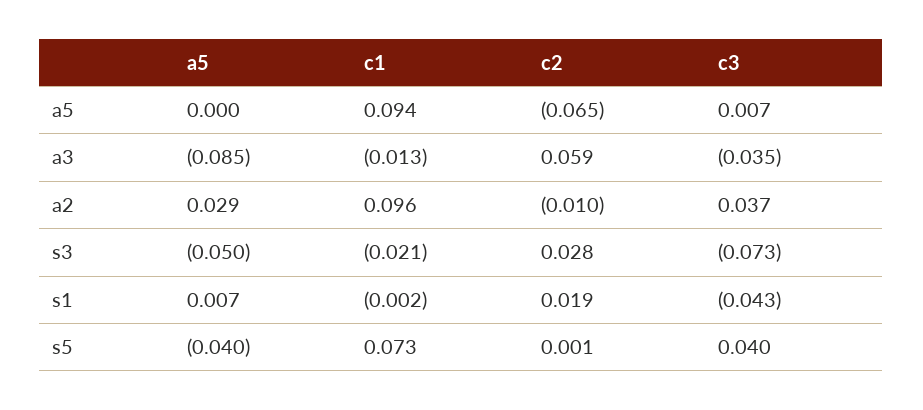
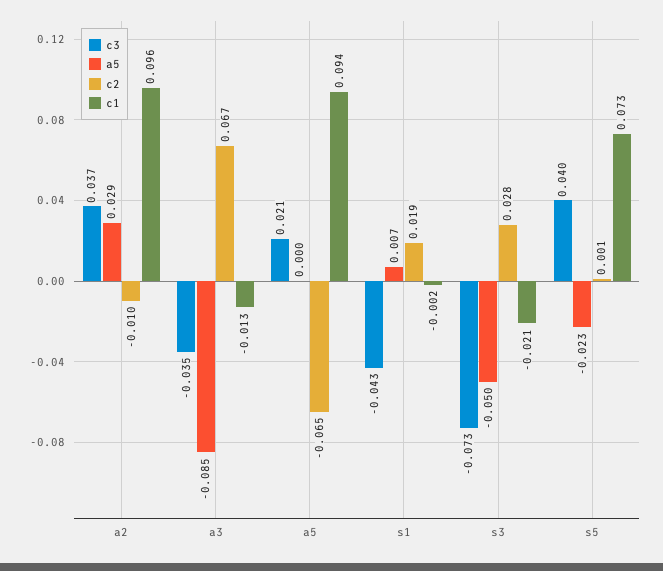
c3, a5: 0.007 -> 0.021
c2, a3: 0.059 -> 0.067
a5, s5: -0.04 -> -0.023

